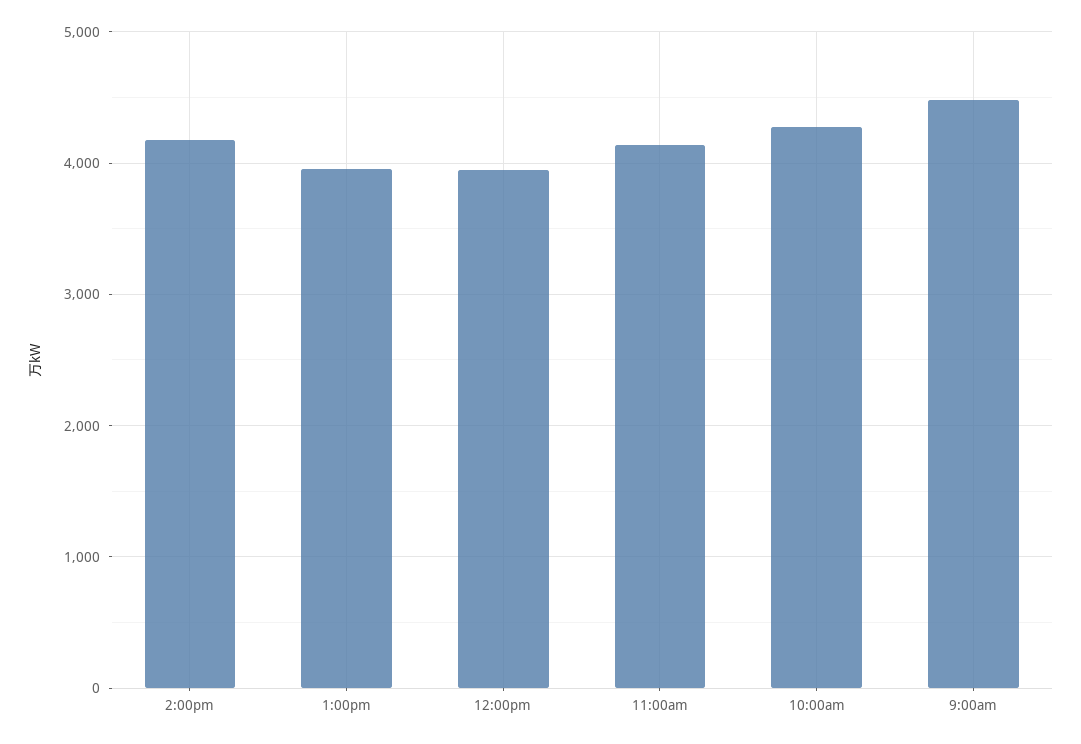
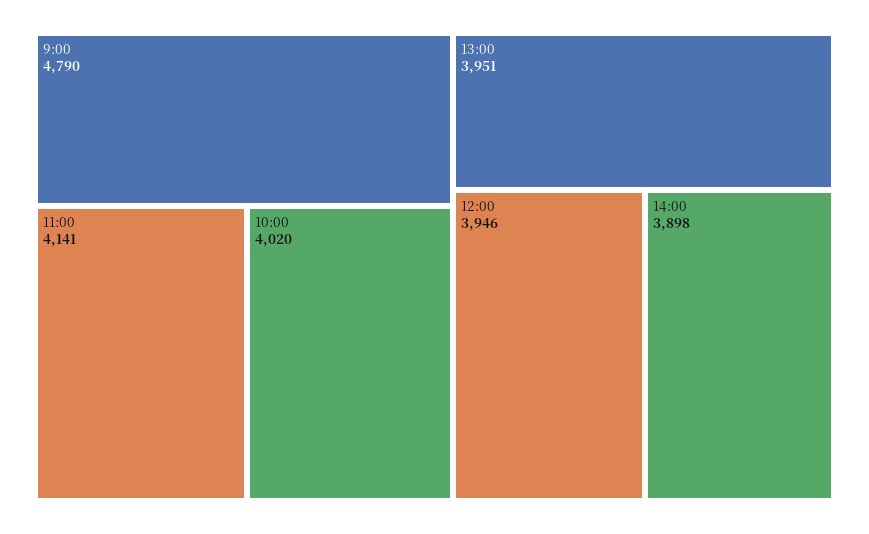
2:00pm: 4200 -> 3898
10:00am: 4300 -> 4020
9:00am: 4500 -> 4790

